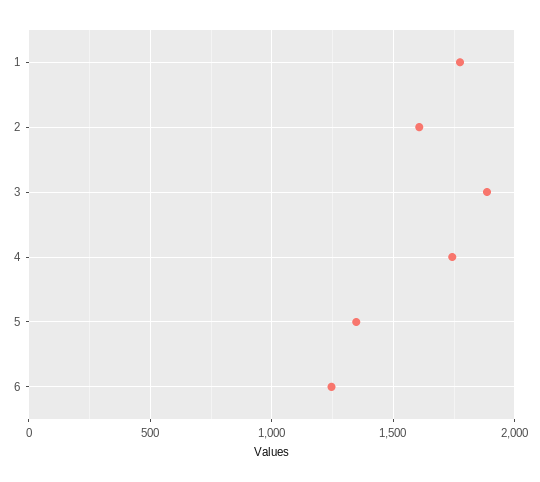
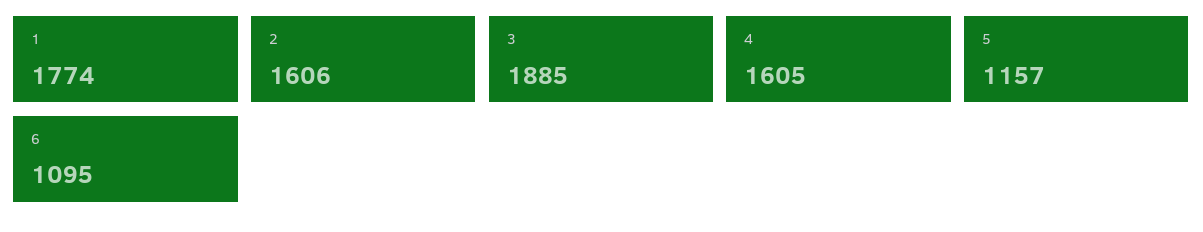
4: 1750 -> 1605
5: 1350 -> 1157
6: 1250 -> 1095

